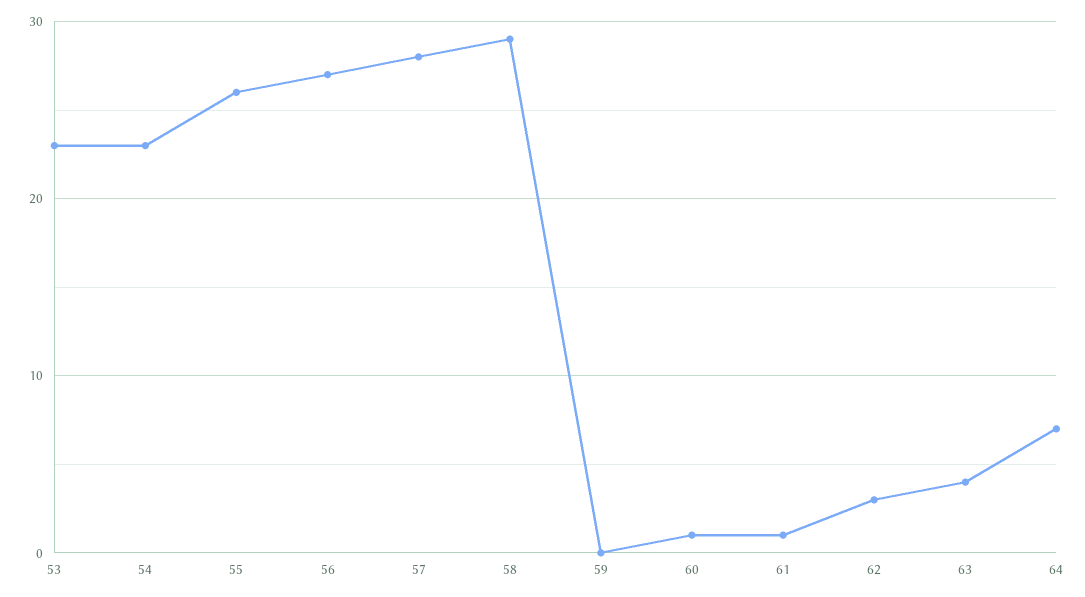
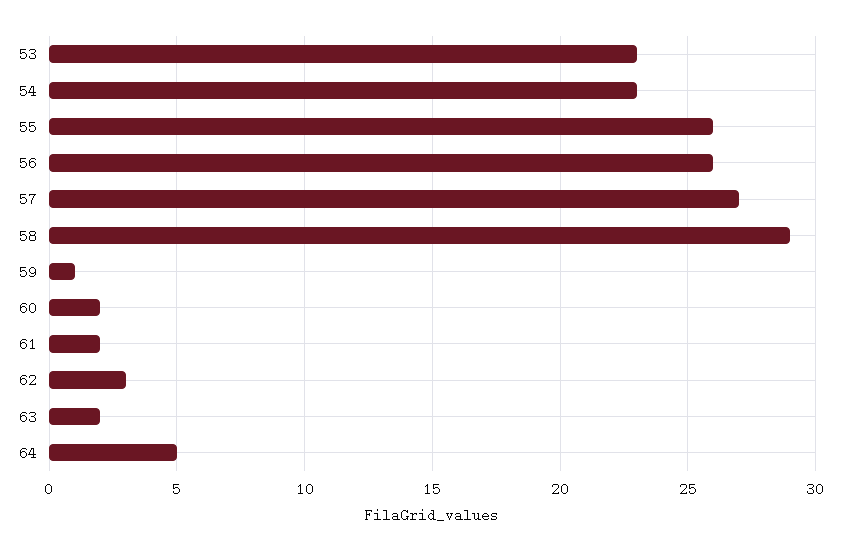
56: 27 -> 26
57: 28 -> 27
59: 0 -> 1
60: 1 -> 2
61: 1 -> 2
63: 4 -> 2
64: 7 -> 5

